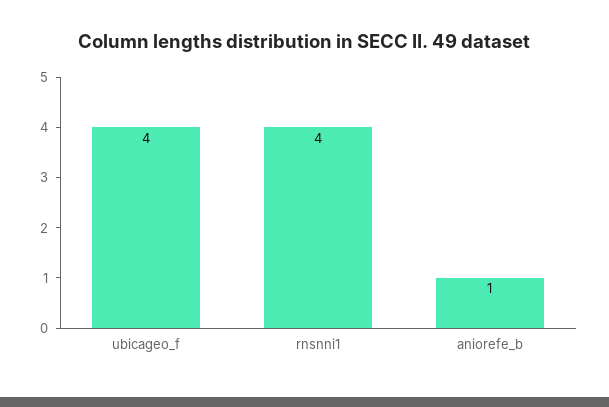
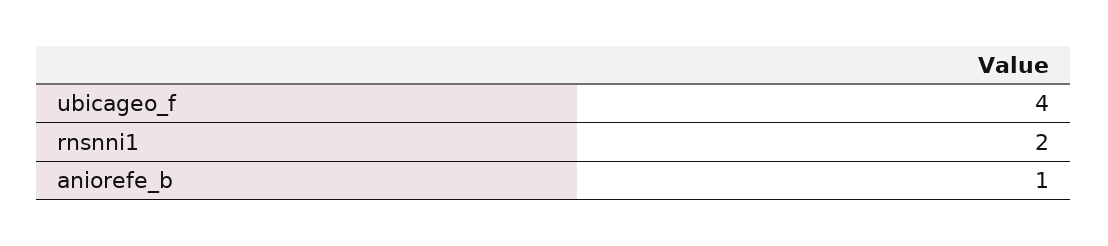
rnsnni1: 4 -> 2

